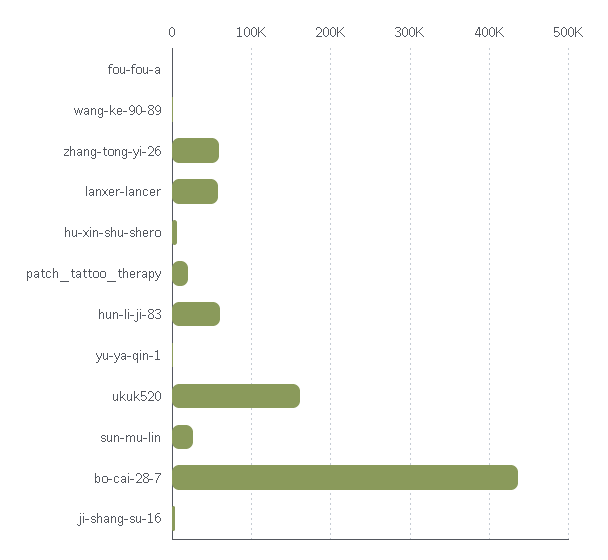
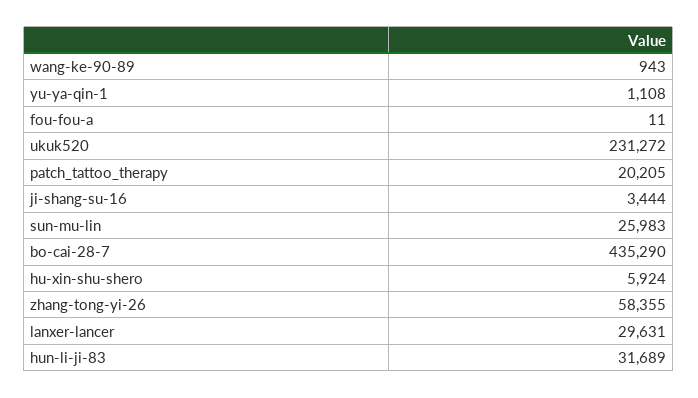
lanxer-lancer: 60000 -> 29631
hun-li-ji-83: 60000 -> 31689
ukuk520: 160000 -> 231272

